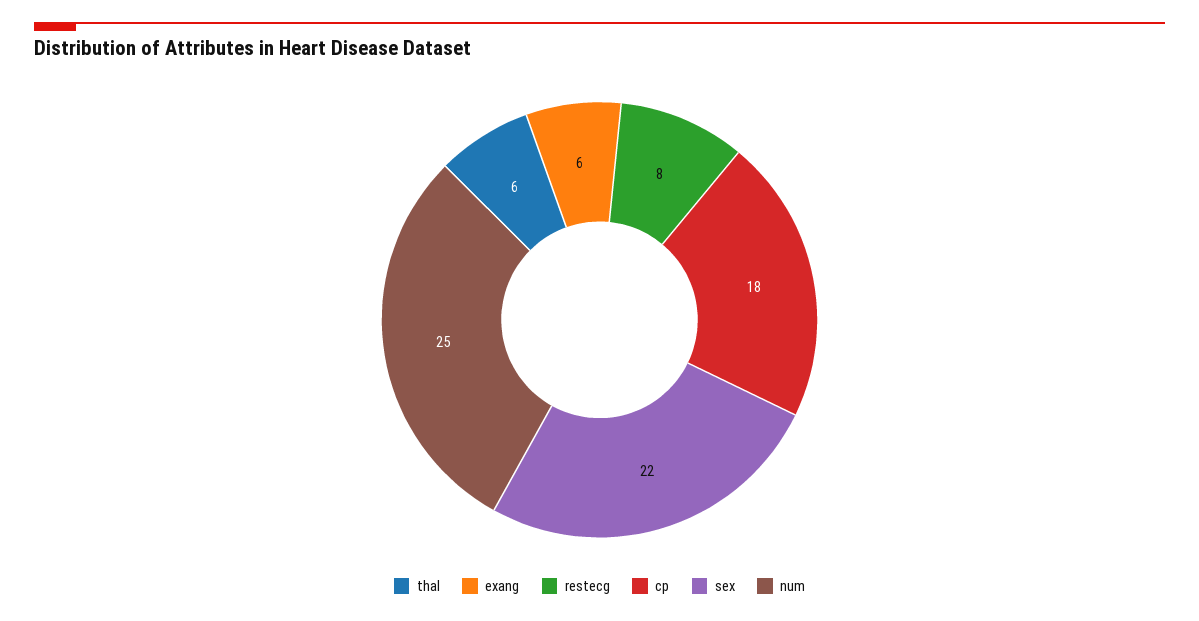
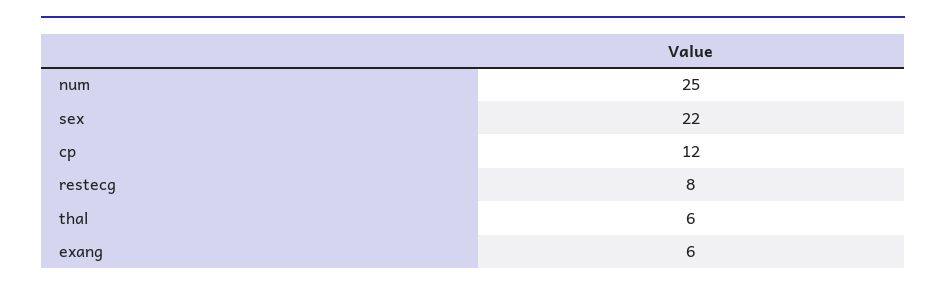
cp: 18 -> 12

